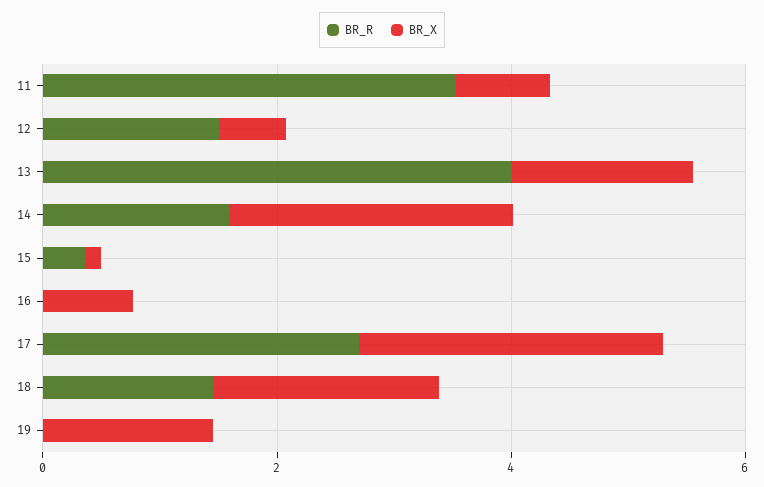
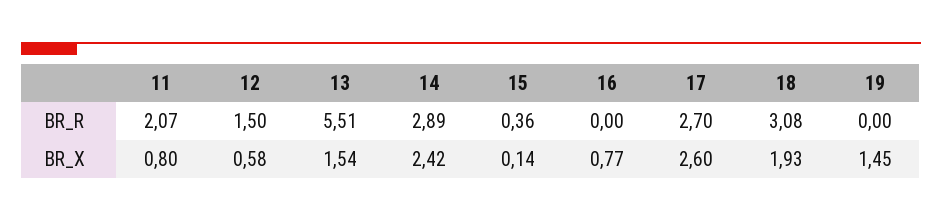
BR_R, 11: 3.5 -> 2.07
BR_R, 13: 4 -> 5.51
BR_R, 14: 1.5 -> 2.89
BR_R, 18: 1.5 -> 3.08

